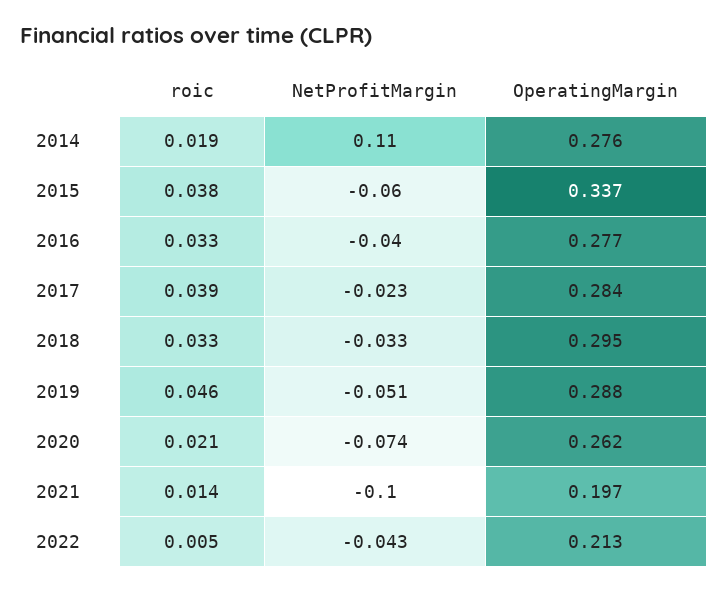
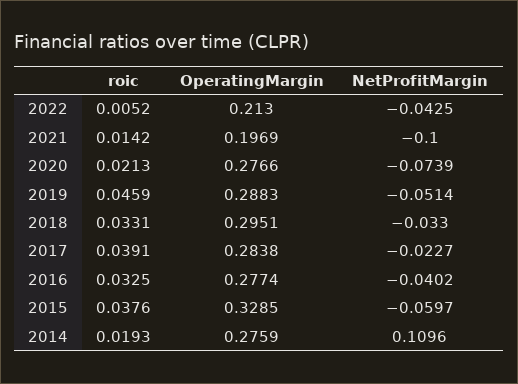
OperatingMargin, 2015: 0.337 -> 0.3285
OperatingMargin, 2020: 0.262 -> 0.2766

